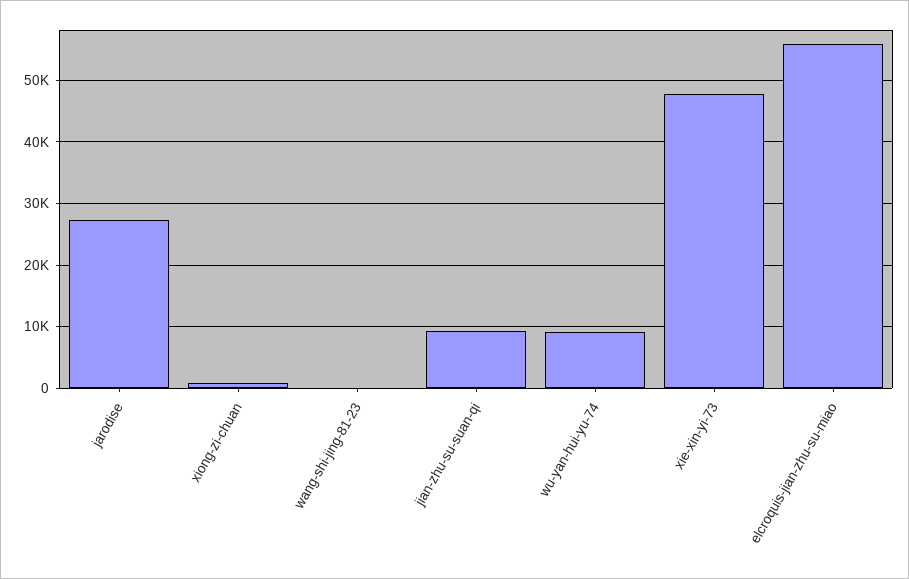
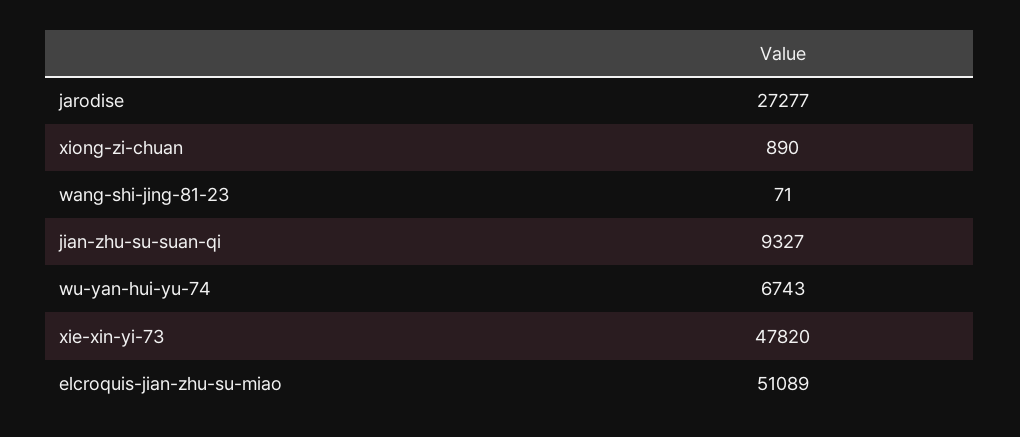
wu-yan-hui-yu-74: 9000 -> 6743
elcroquis-jian-zhu-su-miao: 56000 -> 51089

